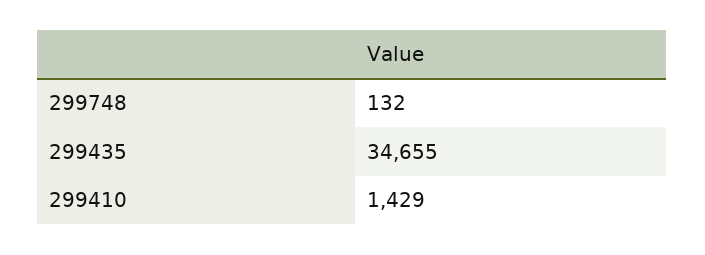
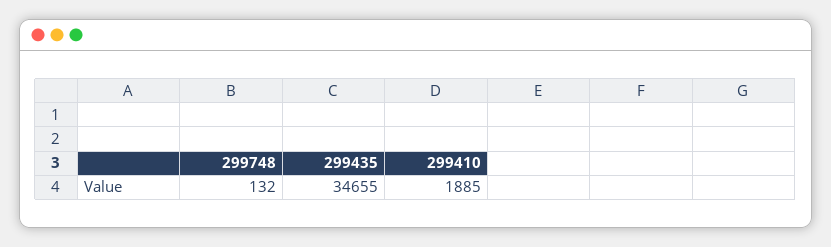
299410: 1429 -> 1885

